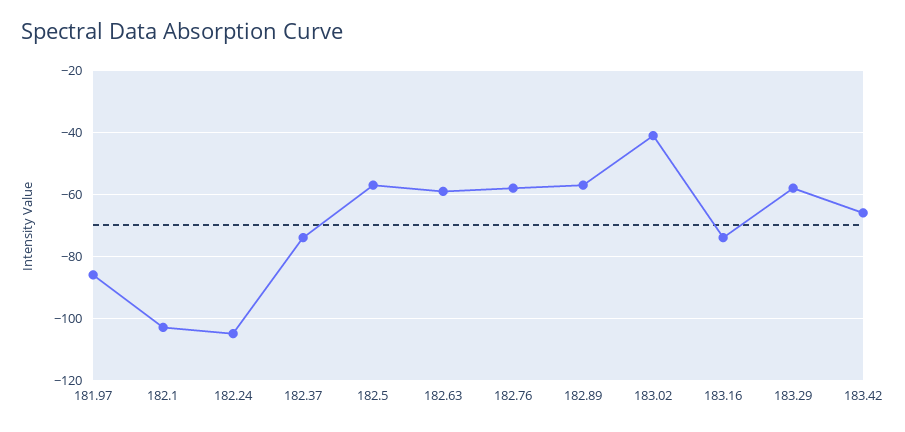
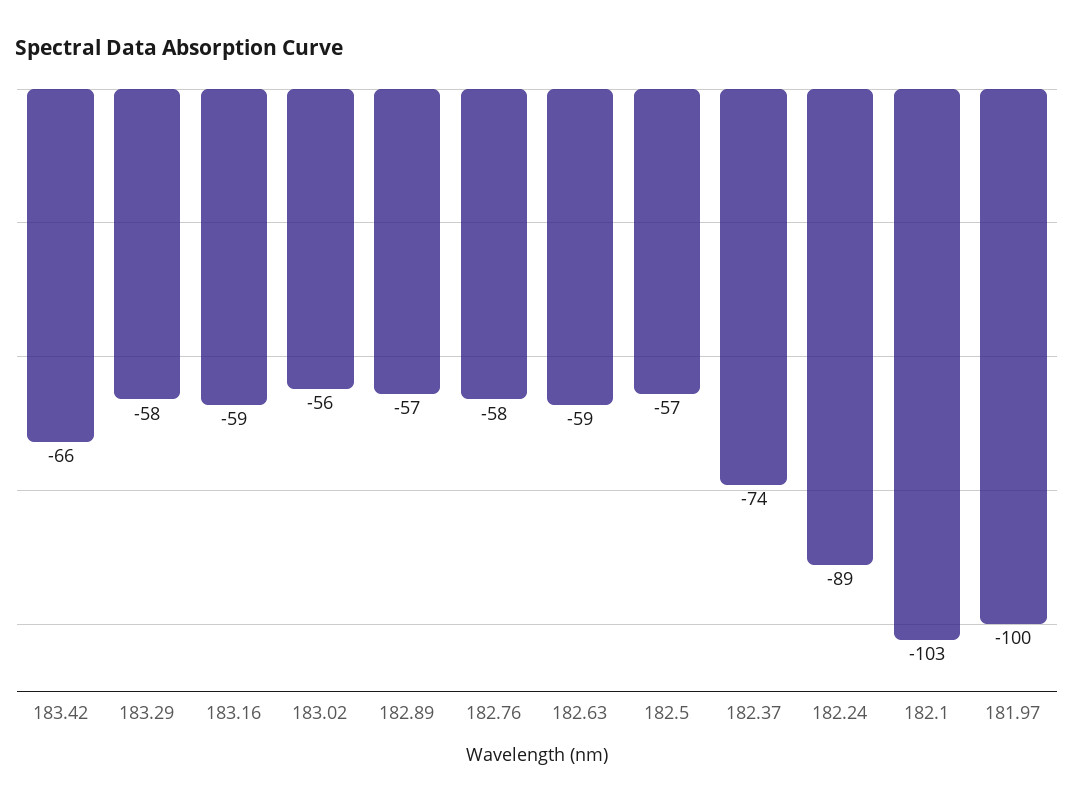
181.97: -85 -> -100
182.24: -105 -> -89
183.02: -40 -> -56
183.16: -75 -> -59

